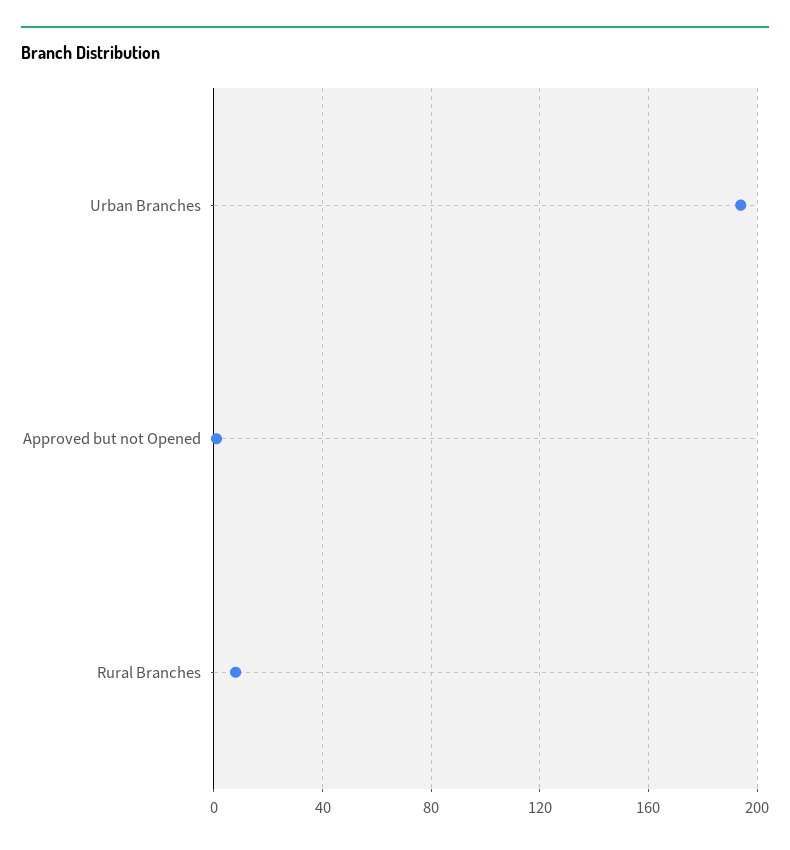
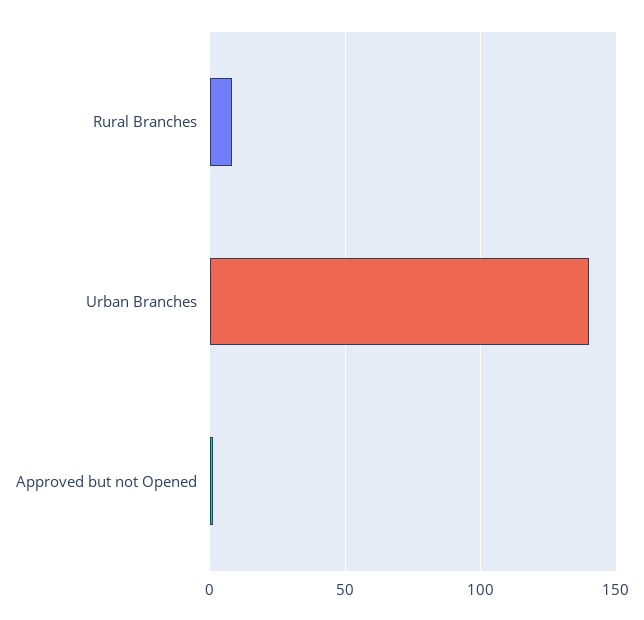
Urban Branches: 195 -> 140

